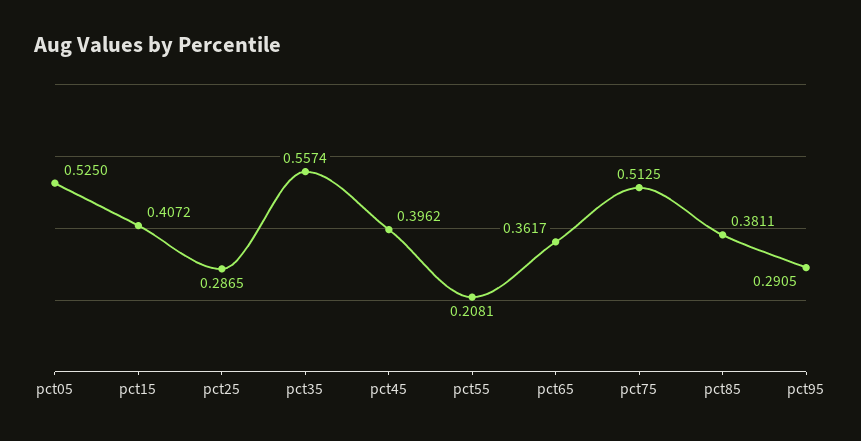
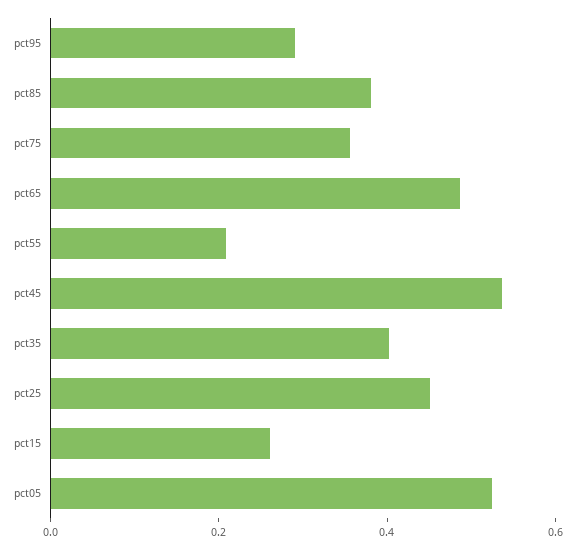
pct15: 0.4072 -> 0.25
pct25: 0.2865 -> 0.45
pct35: 0.5574 -> 0.4
pct45: 0.3962 -> 0.55
pct65: 0.3617 -> 0.5
pct75: 0.5125 -> 0.35

